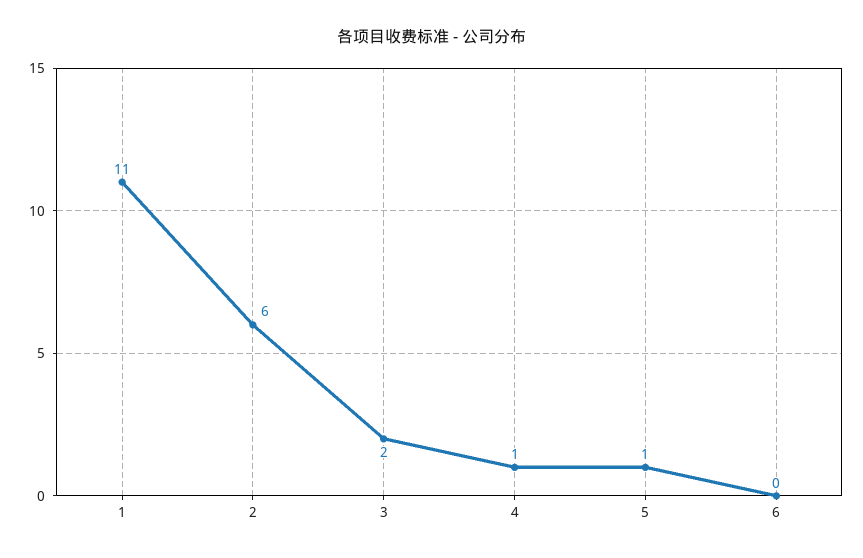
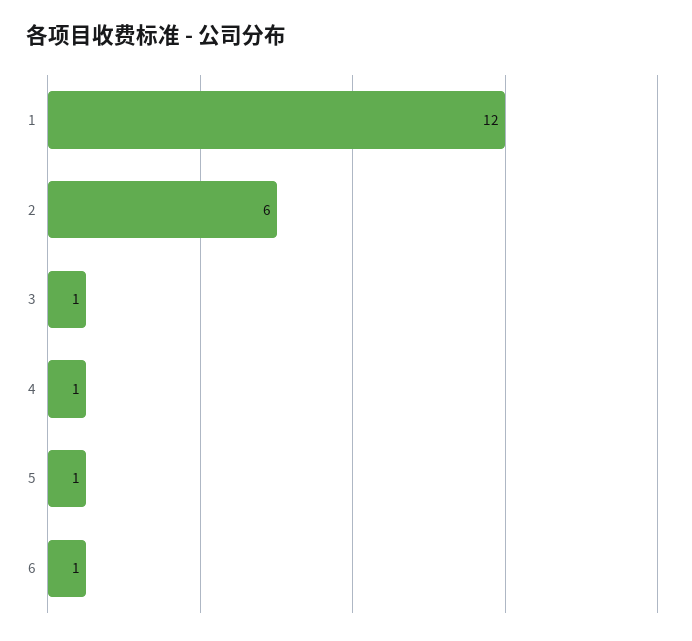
1: 11 -> 12
3: 2 -> 1
6: 0 -> 1

